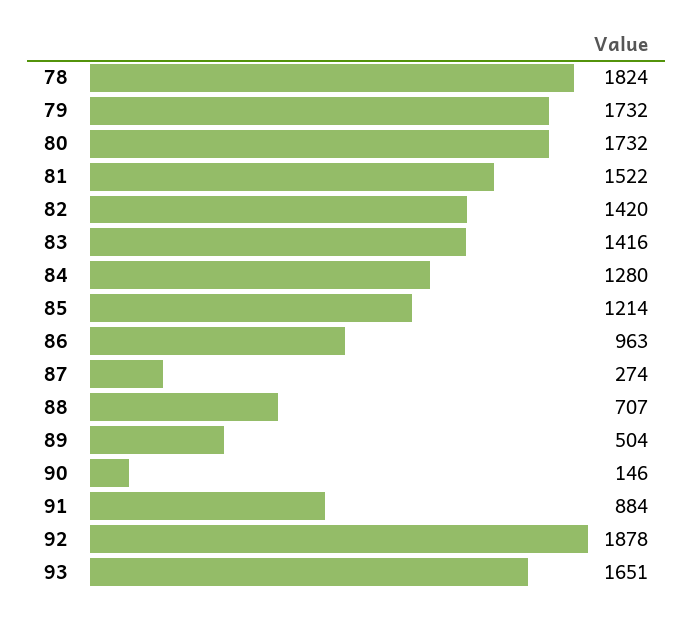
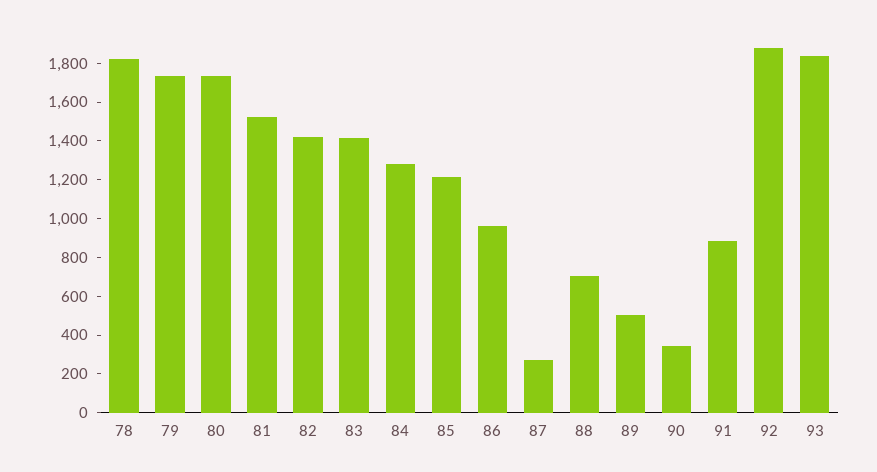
90: 146 -> 350
93: 1651 -> 1850

